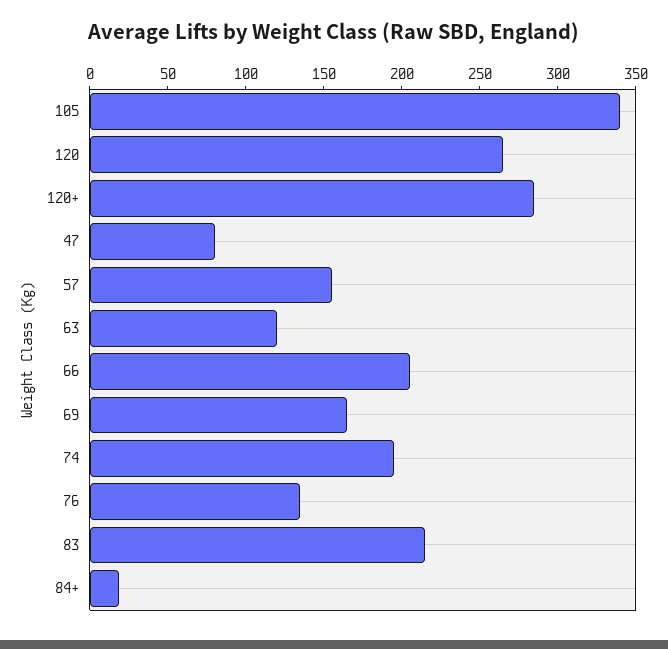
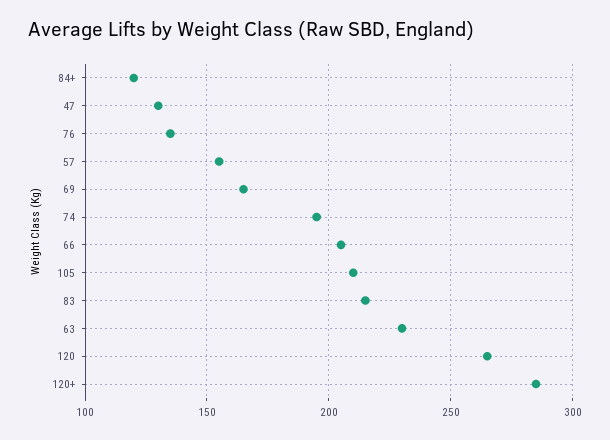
105: 340 -> 210
47: 80 -> 130
63: 120 -> 230
84+: 20 -> 120

